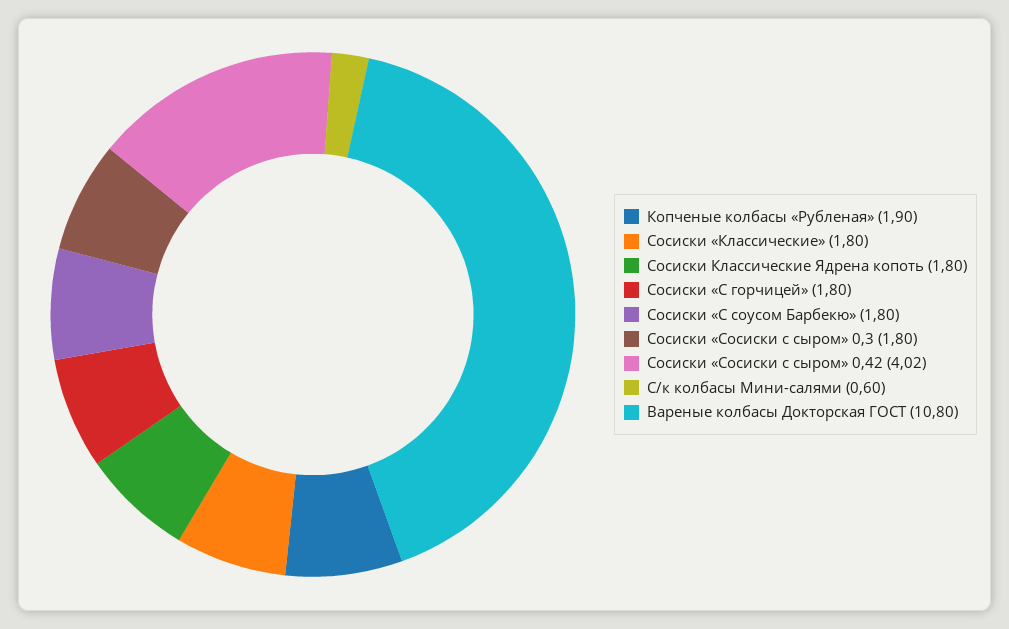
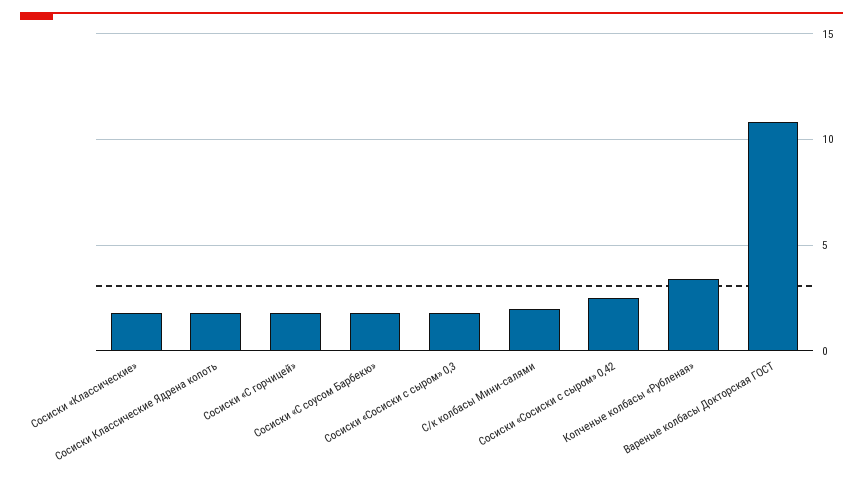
Копченые колбасы «Рубленая»: 1.9 -> 3.5
Сосиски «Сосиски с сыром» 0,42: 4.02 -> 2.5
С/к колбасы Мини-салями: 0.6 -> 2

